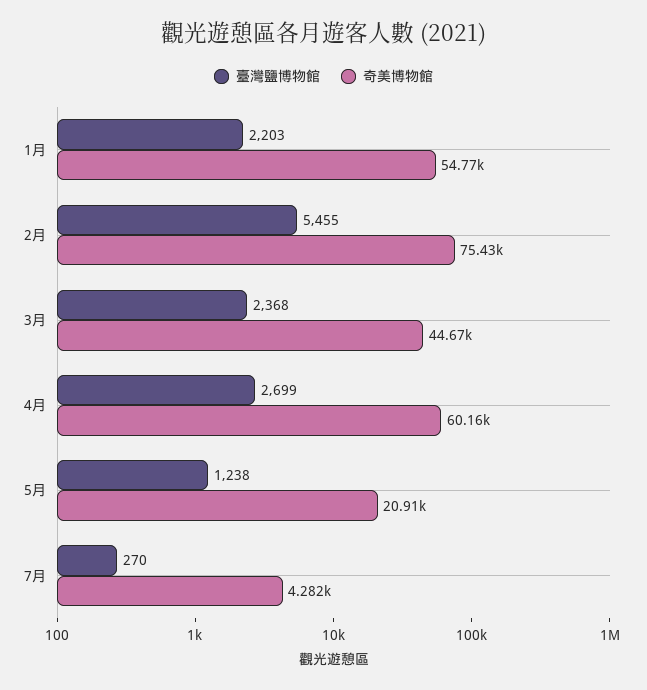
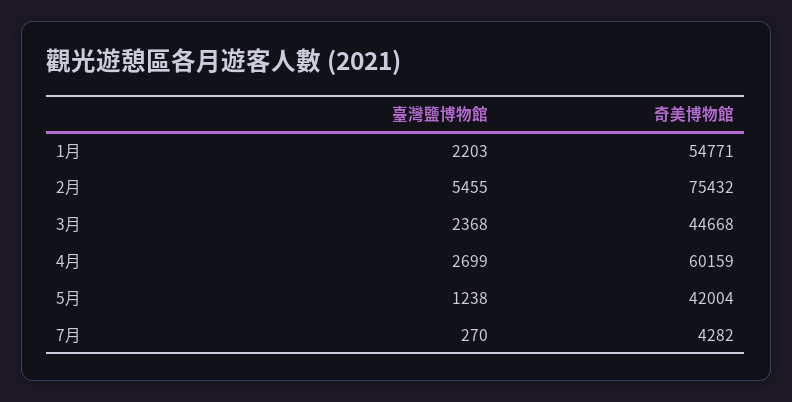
奇美博物館, 5月: 20910 -> 42004

